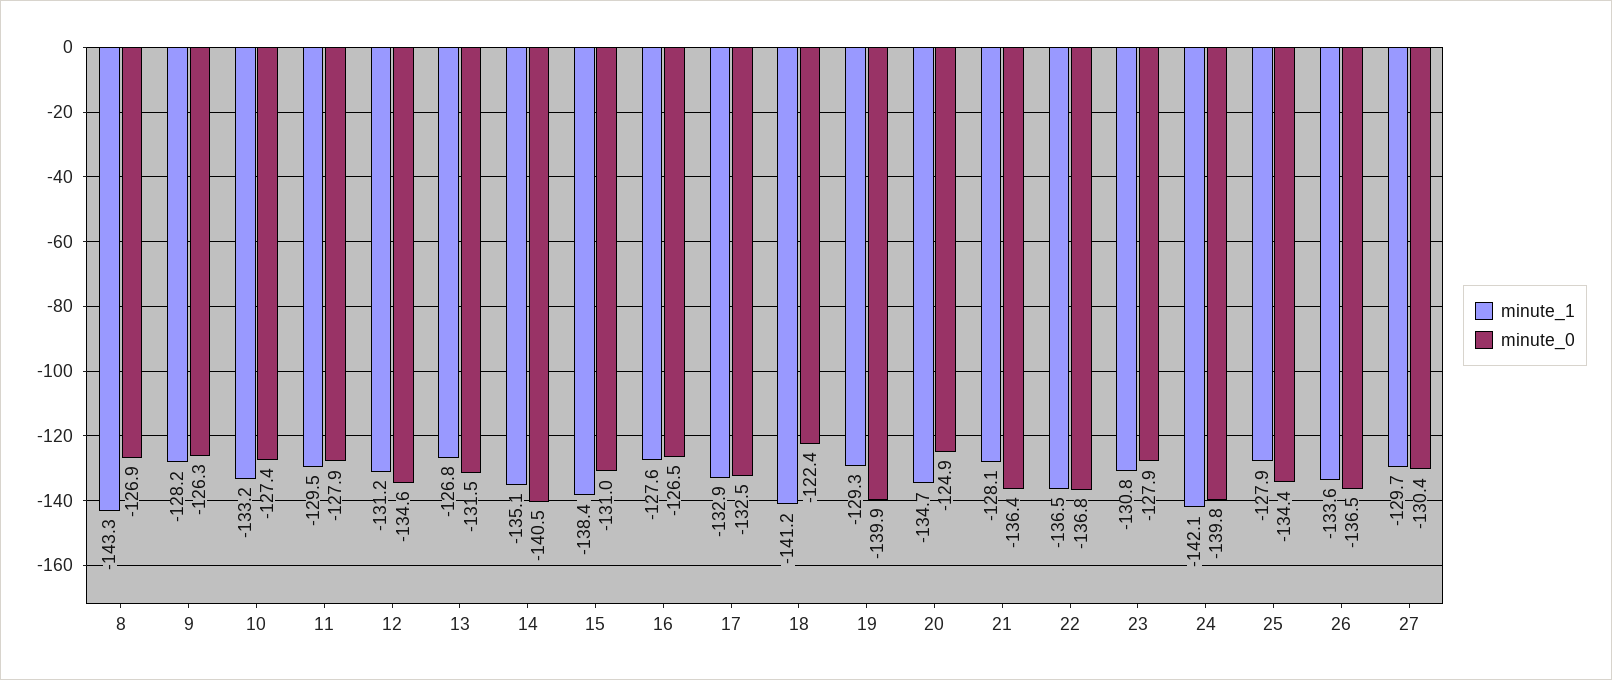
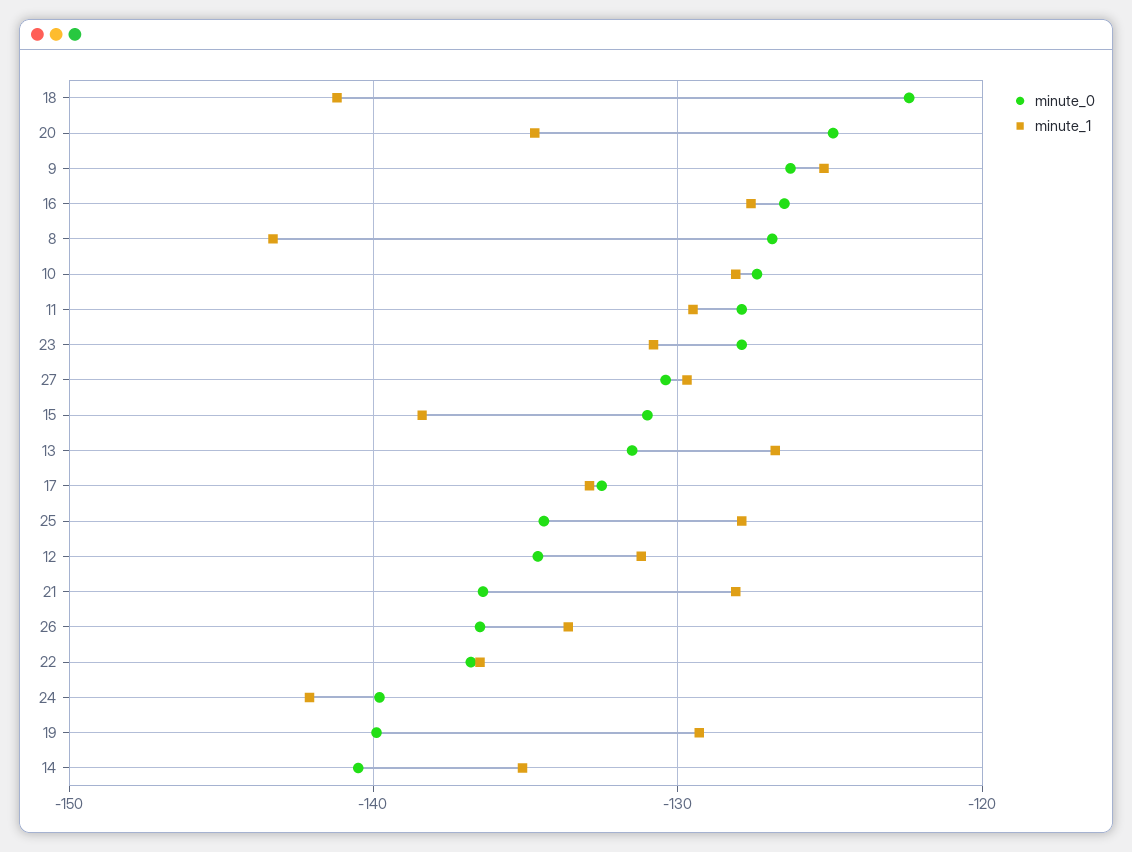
minute_1, 9: -128.2 -> -125
minute_1, 10: -133.2 -> -128

